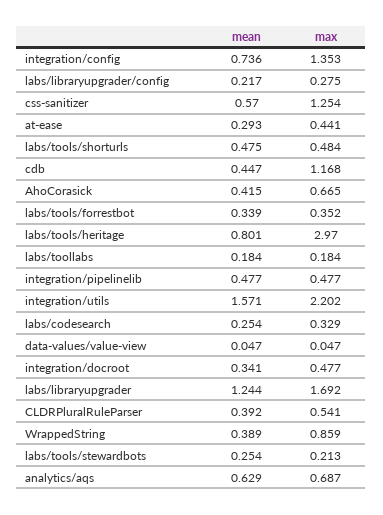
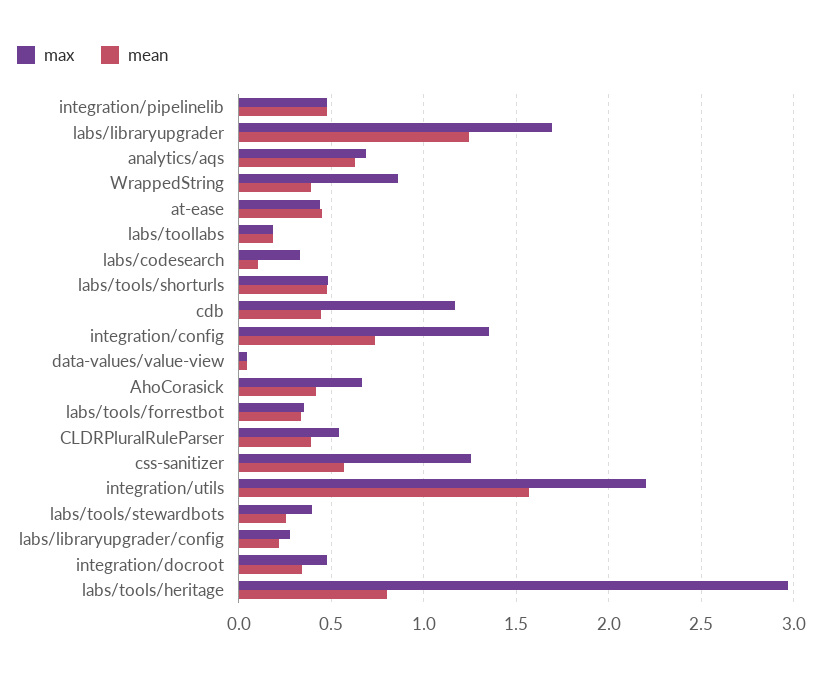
mean, at-ease: 0.293 -> 0.45
mean, labs/codesearch: 0.254 -> 0.1
max, labs/tools/stewardbots: 0.213 -> 0.4

